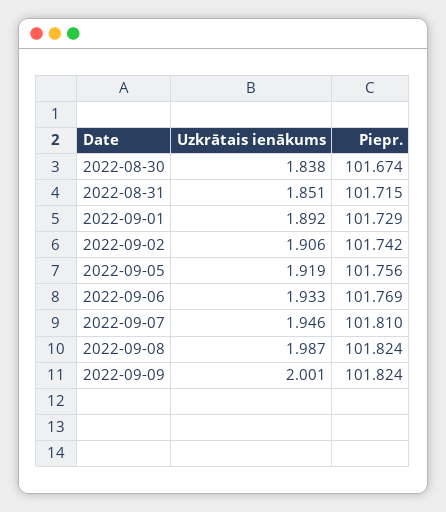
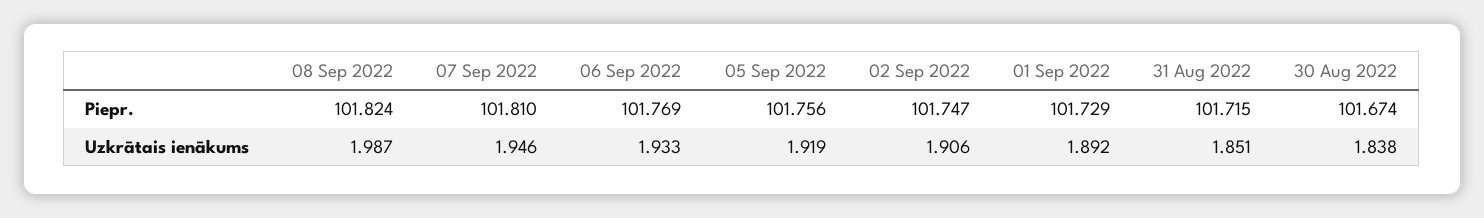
Piepr., 2022-09-02: 101.742 -> 101.747
Uzkrātais ienākums, 2022-09-09: 2.001 -> none
Piepr., 2022-09-09: 101.824 -> none

